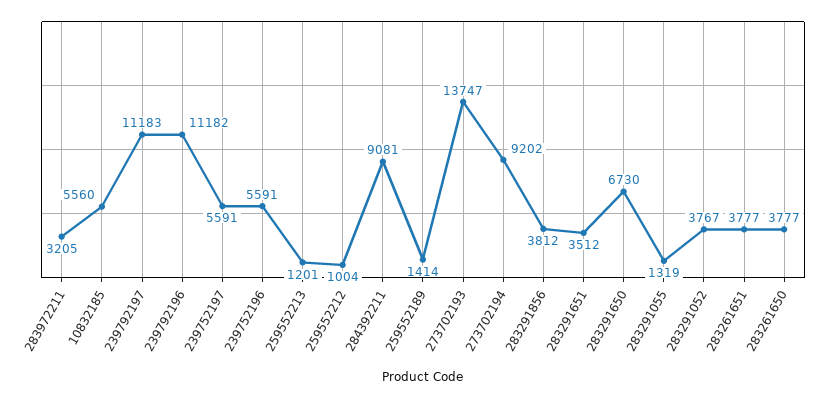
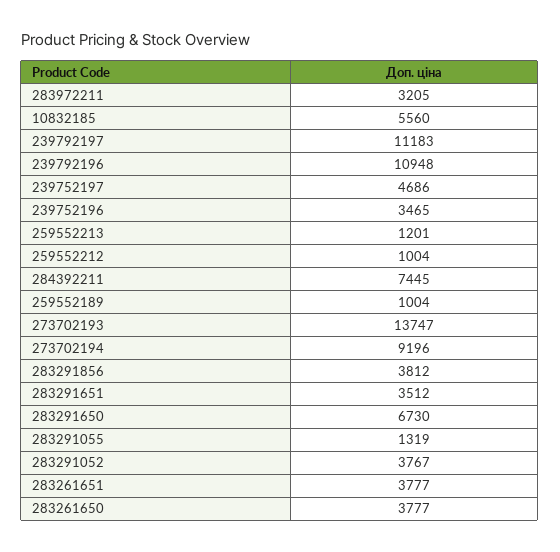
239792196: 11182 -> 10948
239752197: 5591 -> 4686
239752196: 5591 -> 3465
284392211: 9081 -> 7445
259552189: 1414 -> 1004
273702194: 9202 -> 9196

